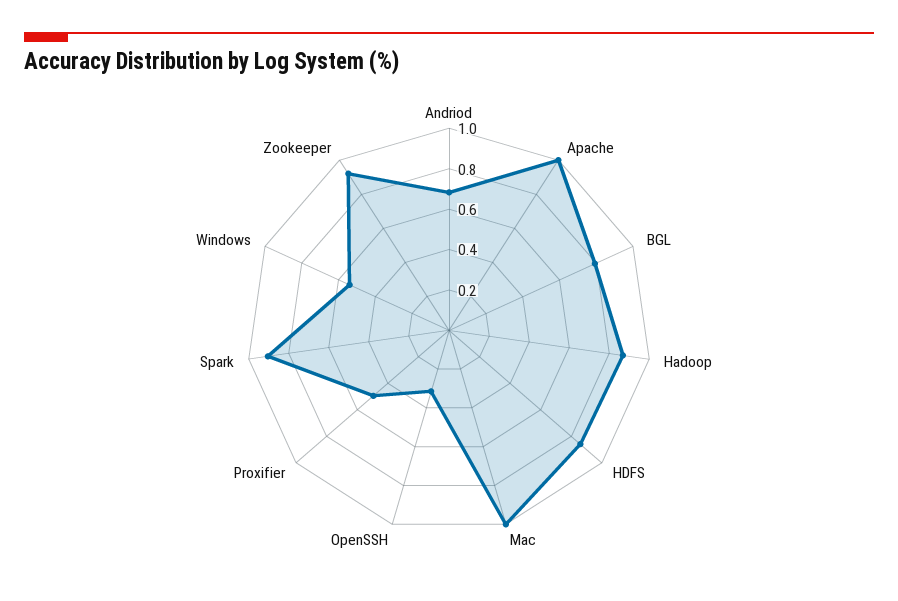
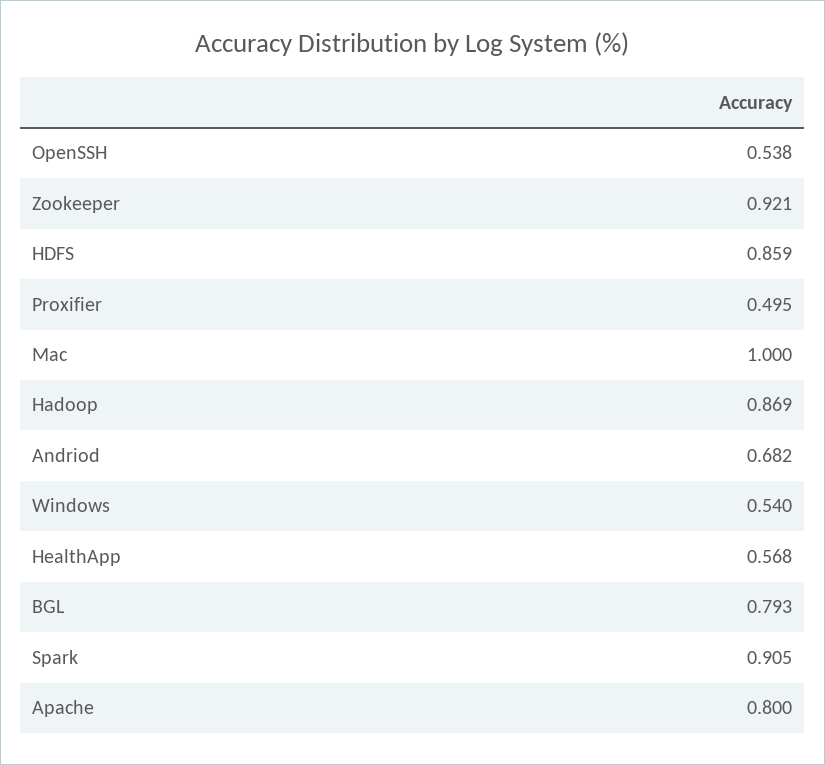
Apache: 1 -> 0.8
OpenSSH: 0.3 -> 0.538
HealthApp: none -> 0.568

